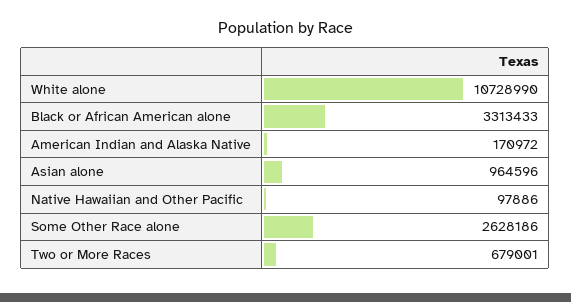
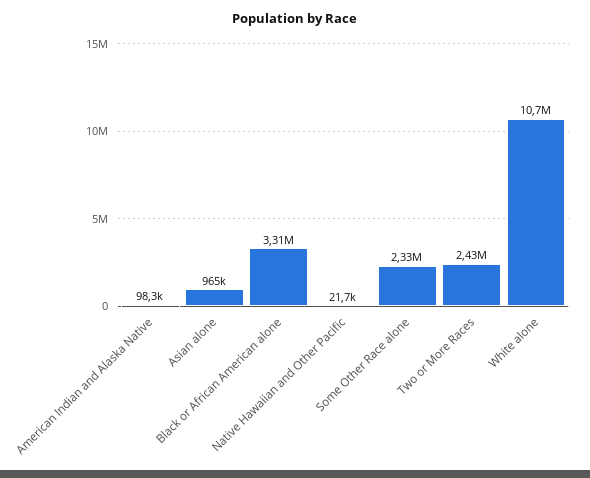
American Indian and Alaska Native: 170972 -> 98300
Native Hawaiian and Other Pacific: 97886 -> 21700
Some Other Race alone: 2628186 -> 2330000
Two or More Races: 679001 -> 2430000

